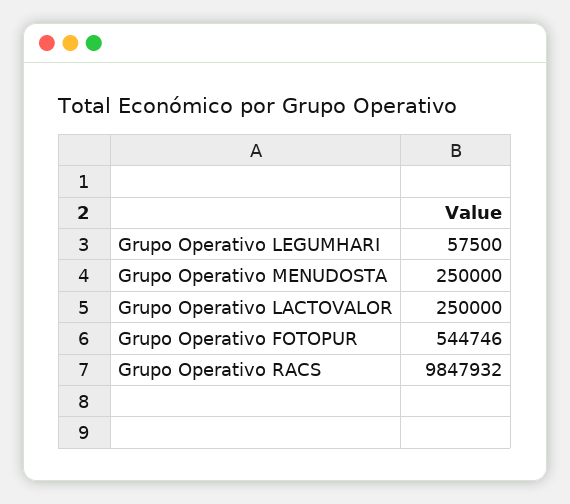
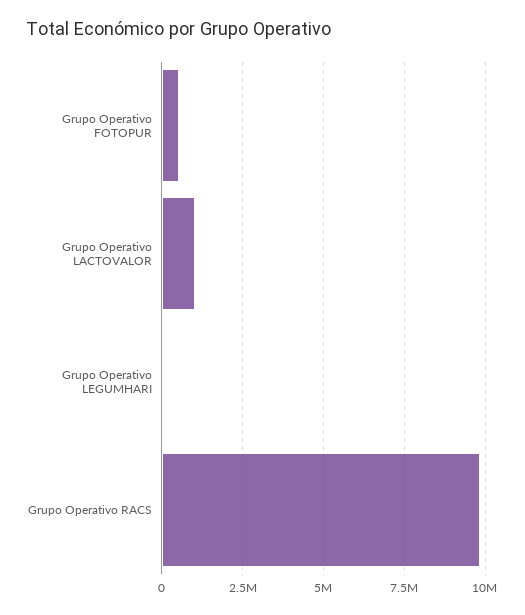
Grupo Operativo MENUDOSTA: 250000 -> none
Grupo Operativo LACTOVALOR: 250000 -> 1000000

